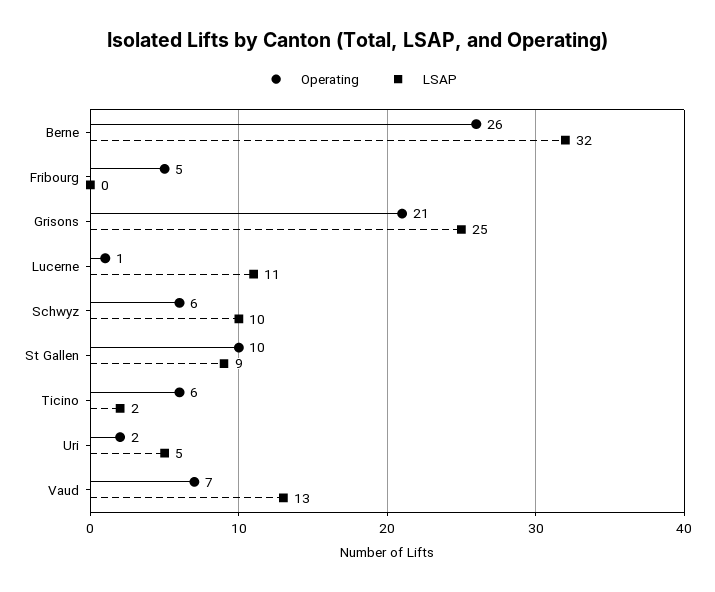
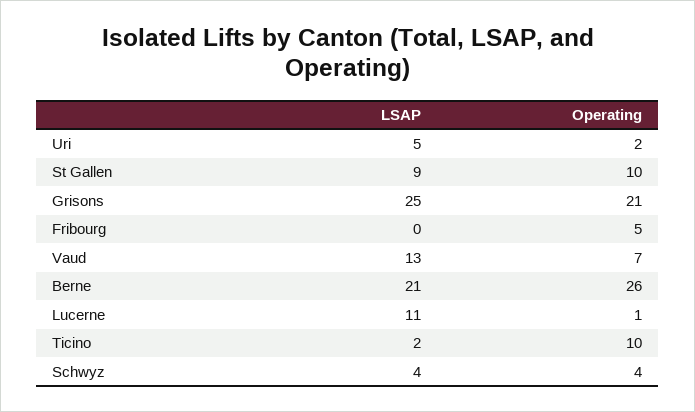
LSAP, Berne: 32 -> 21
Operating, Schwyz: 6 -> 4
LSAP, Schwyz: 10 -> 4
Operating, Ticino: 6 -> 10

